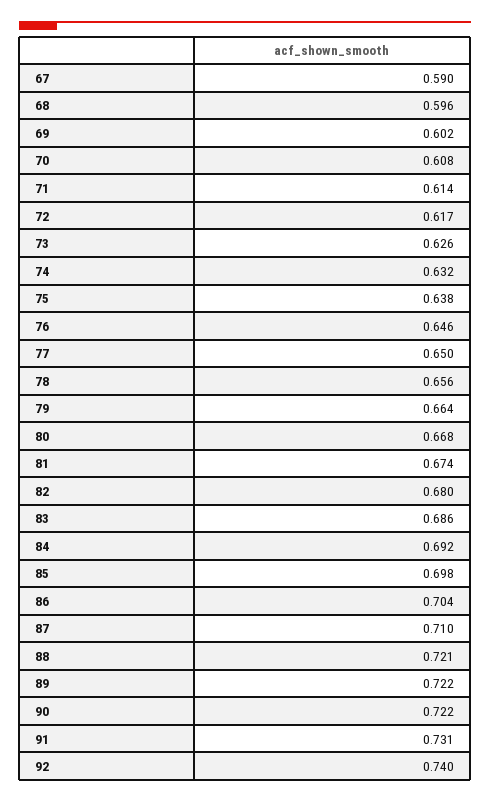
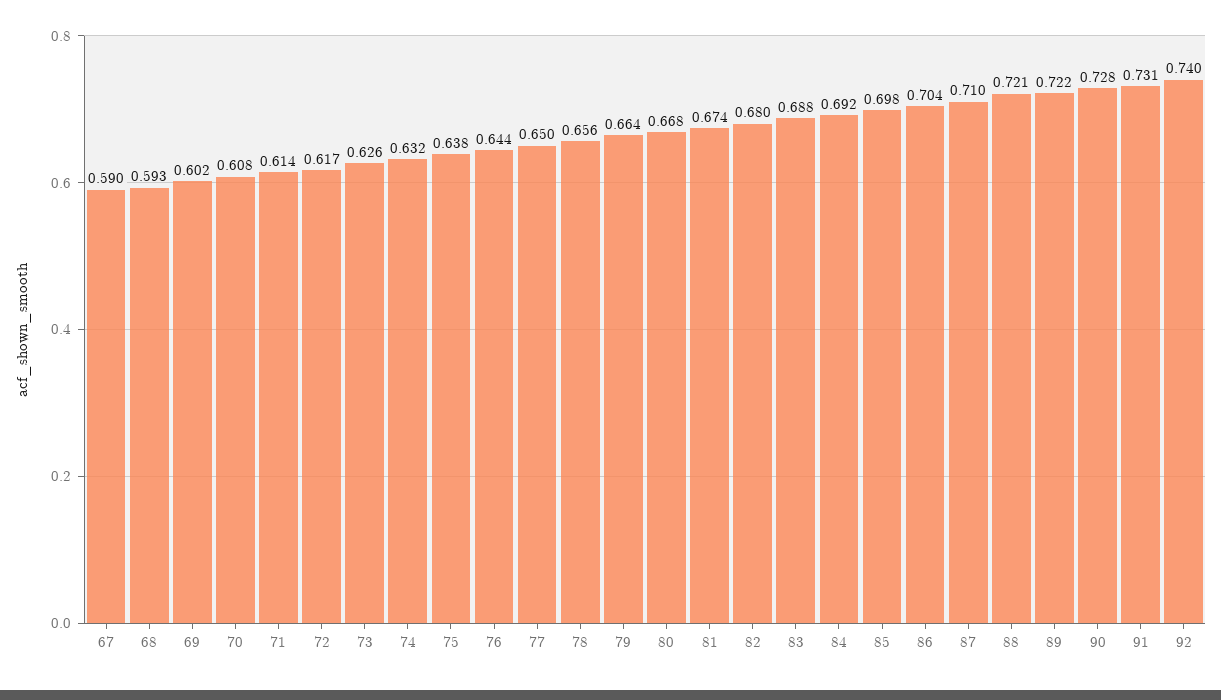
68: 0.596 -> 0.593
76: 0.646 -> 0.644
83: 0.686 -> 0.688
90: 0.722 -> 0.728

